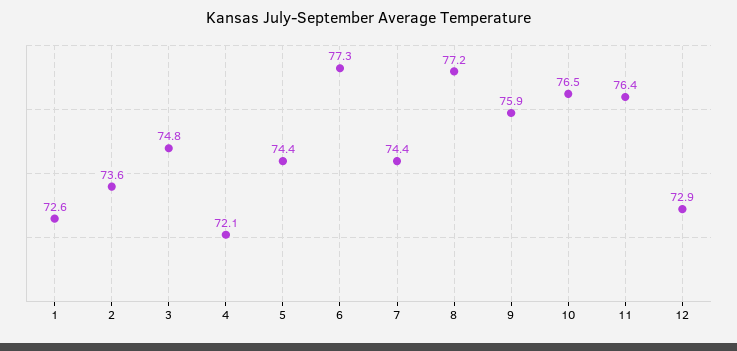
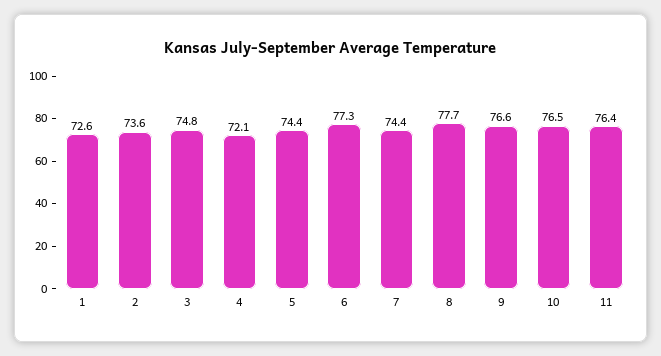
8: 77.2 -> 77.7
9: 75.9 -> 76.6
12: 72.9 -> none

